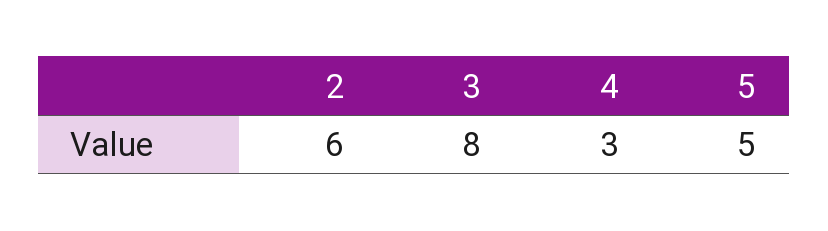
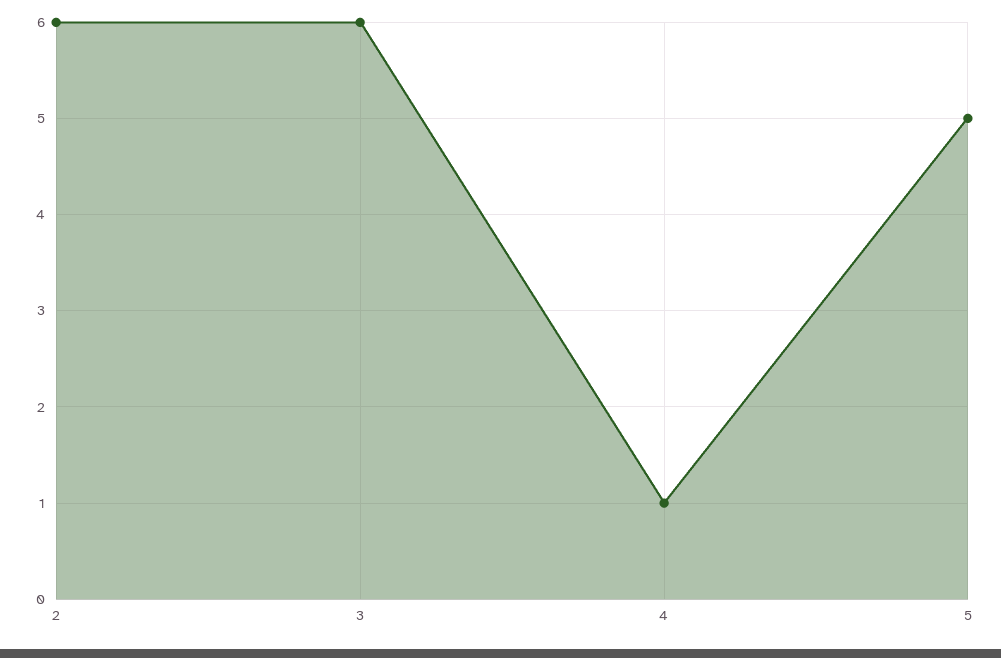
3: 8 -> 6
4: 3 -> 1

